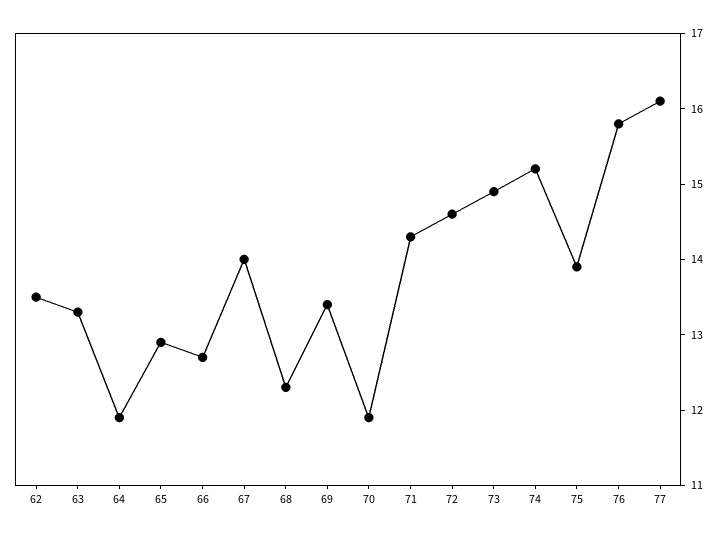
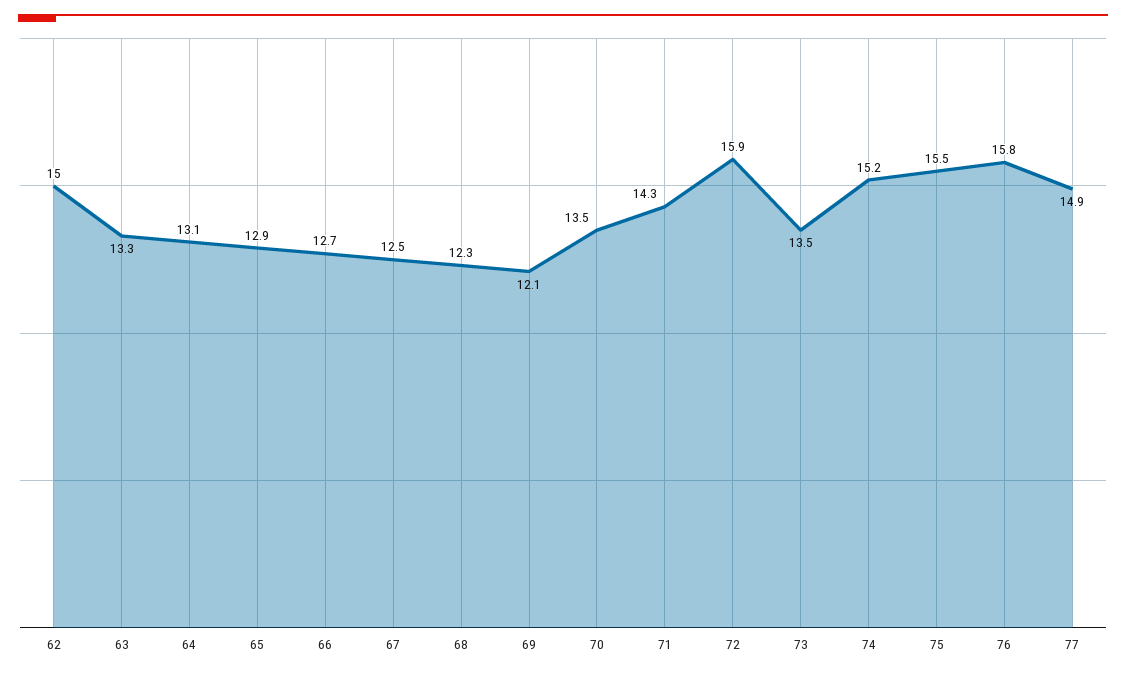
62: 13.5 -> 15
64: 12 -> 13.1
67: 14 -> 12.5
69: 13.5 -> 12.1
70: 12 -> 13.5
72: 14.5 -> 15.9
73: 15 -> 13.5
75: 14 -> 15.5
77: 16 -> 14.9

